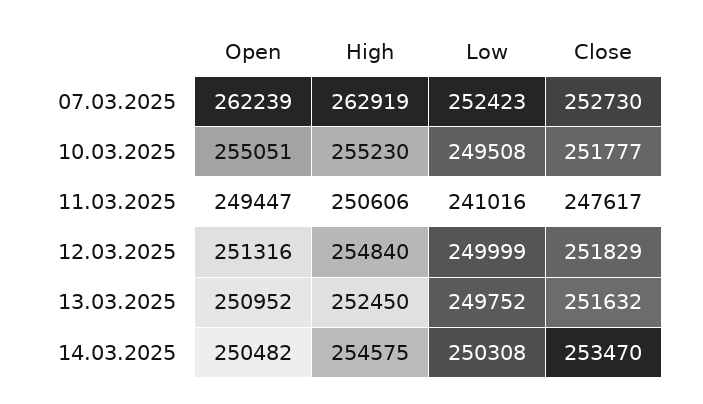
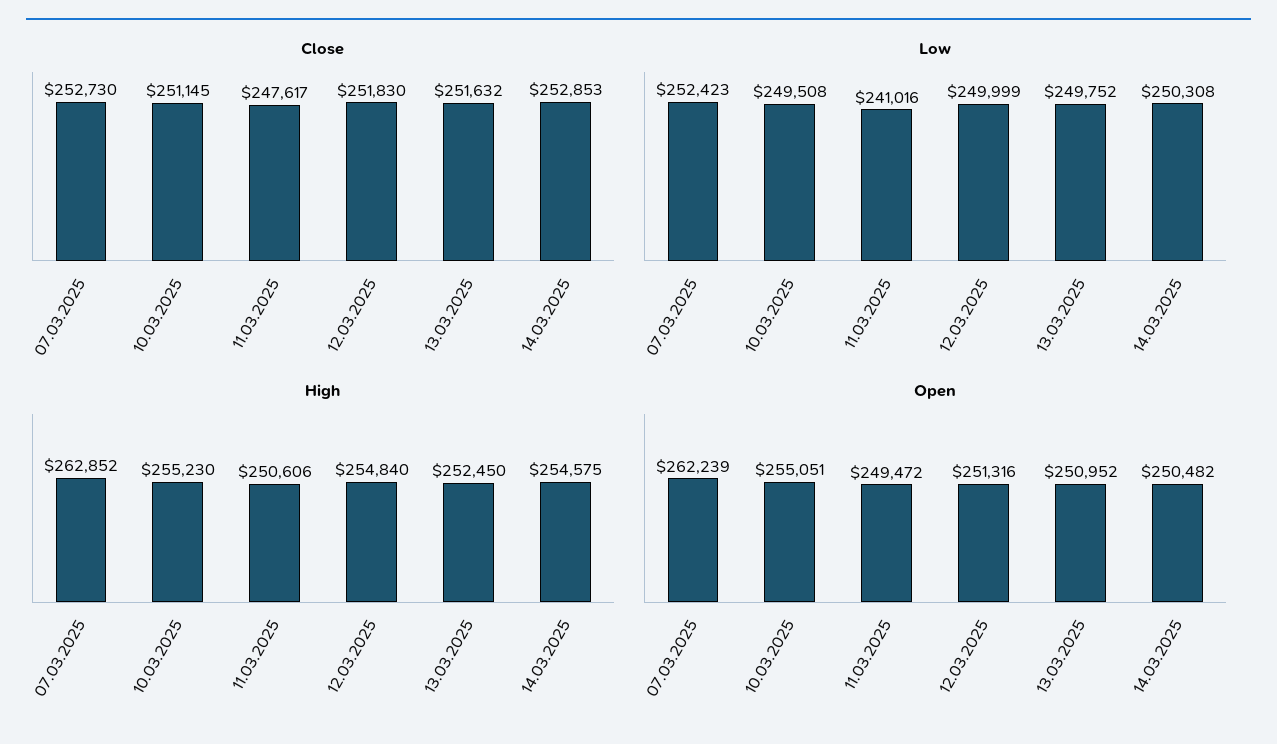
High, 07.03.2025: 262919 -> 262852
Close, 10.03.2025: 251777 -> 251145
Open, 11.03.2025: 249447 -> 249472
Close, 12.03.2025: 251829 -> 251830
Close, 14.03.2025: 253470 -> 252853

